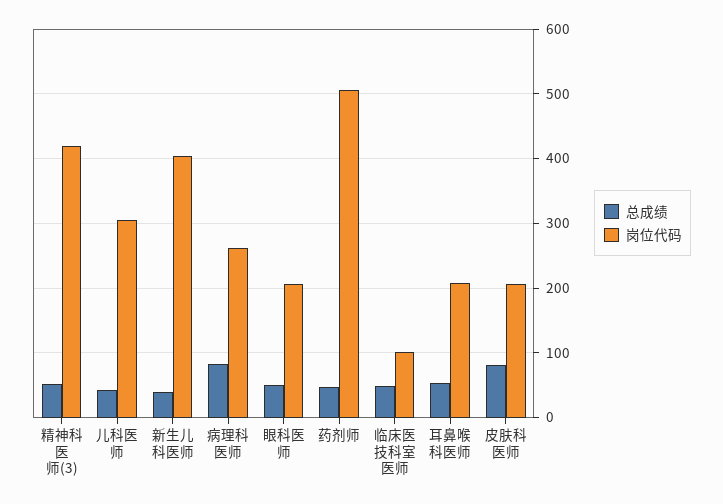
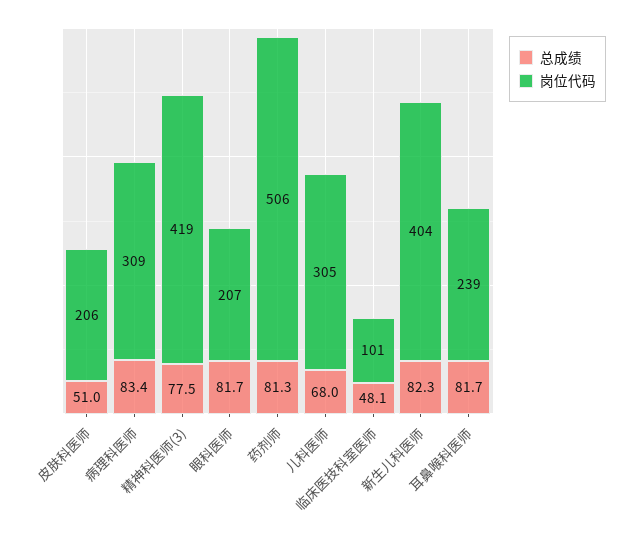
总成绩, 精神科医师(3): 50 -> 77.5
总成绩, 儿科医师: 40 -> 68
总成绩, 新生儿科医师: 40 -> 82.3
岗位代码, 病理科医师: 260 -> 309
总成绩, 眼科医师: 50 -> 81.7
总成绩, 药剂师: 50 -> 81.3
总成绩, 耳鼻喉科医师: 50 -> 81.7
岗位代码, 耳鼻喉科医师: 210 -> 239
总成绩, 皮肤科医师: 80 -> 51

